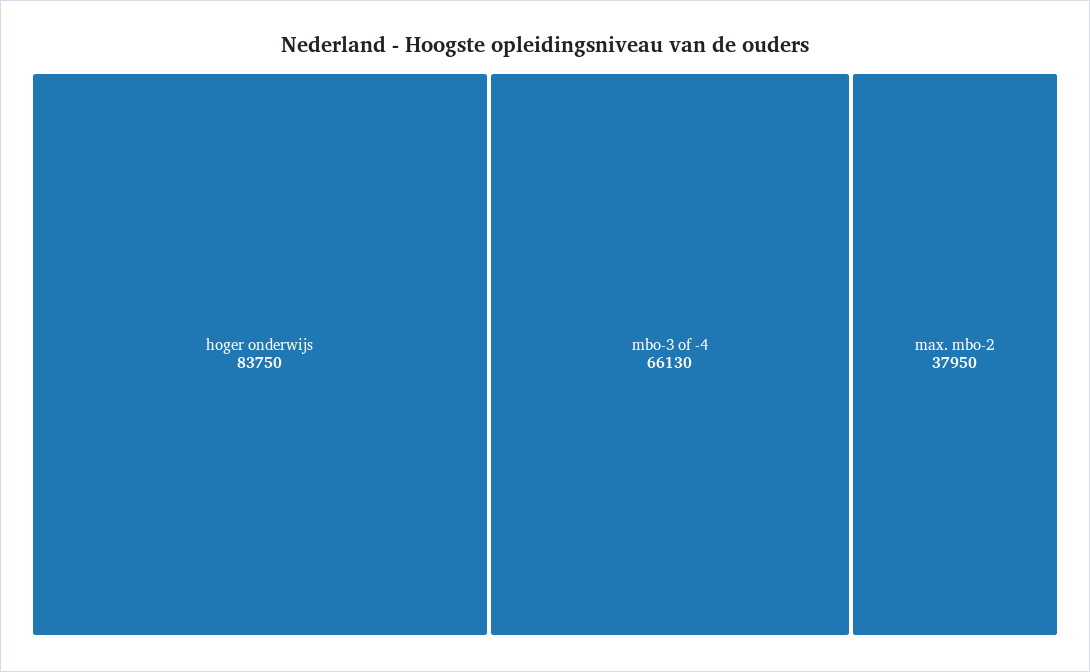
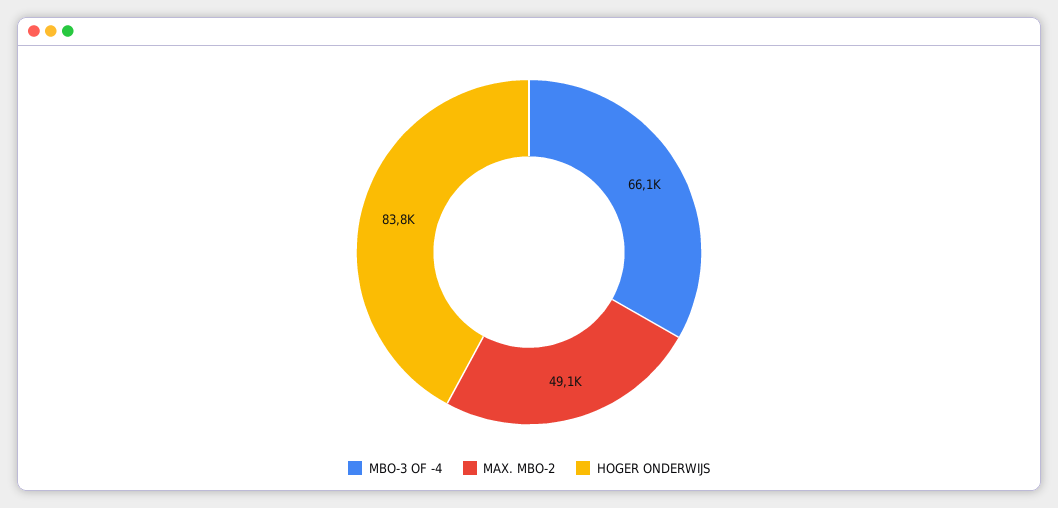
max. mbo-2: 37950 -> 49100

